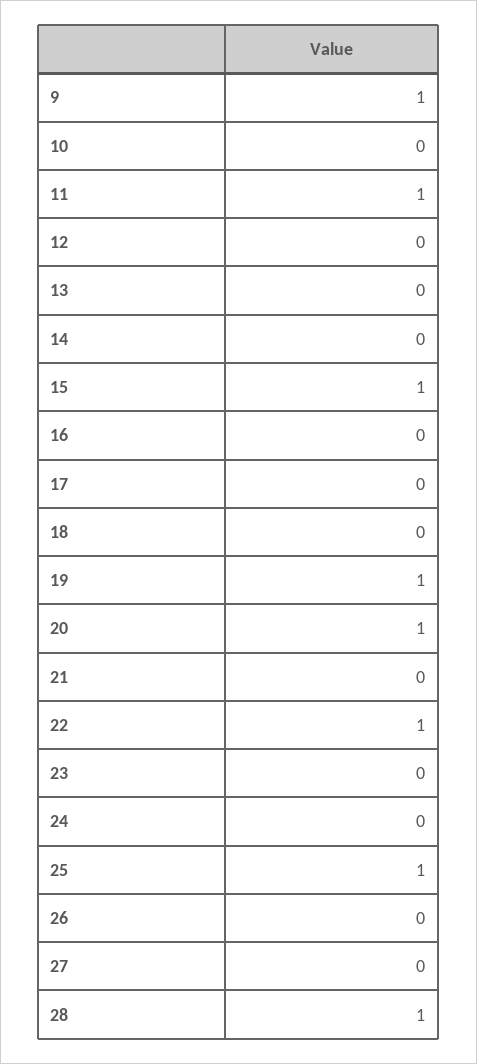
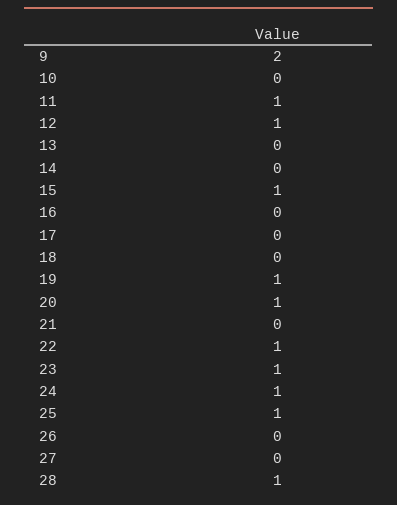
9: 1 -> 2
12: 0 -> 1
23: 0 -> 1
24: 0 -> 1

